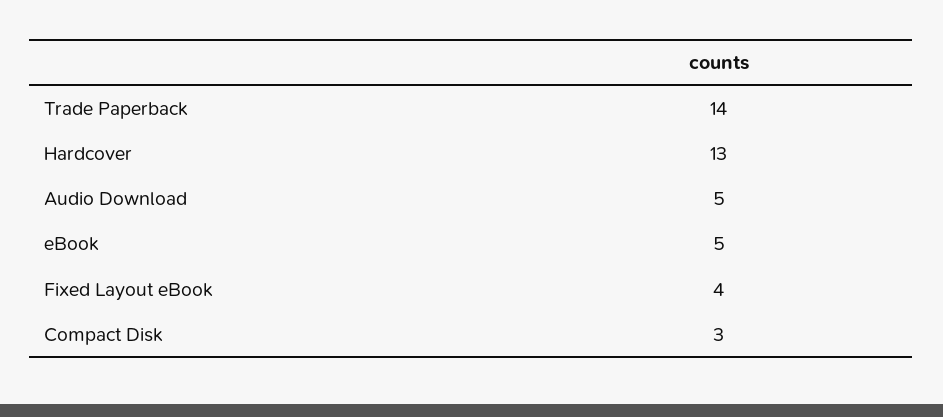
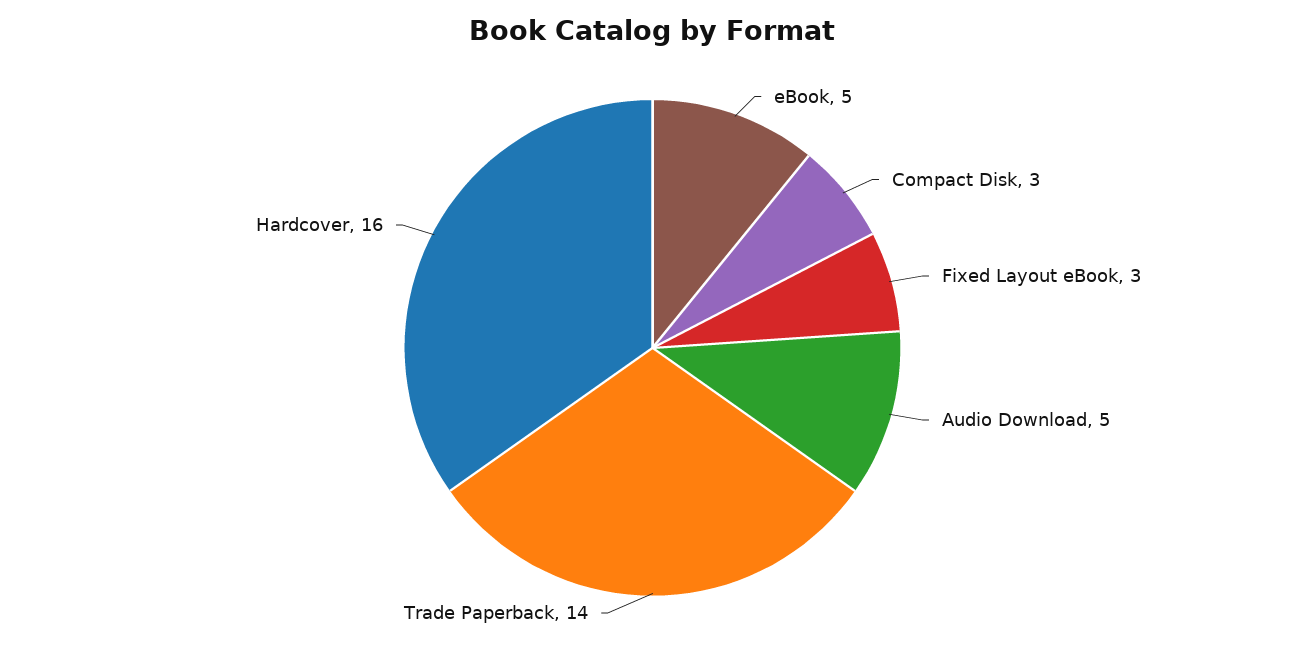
Hardcover: 13 -> 16
Fixed Layout eBook: 4 -> 3

